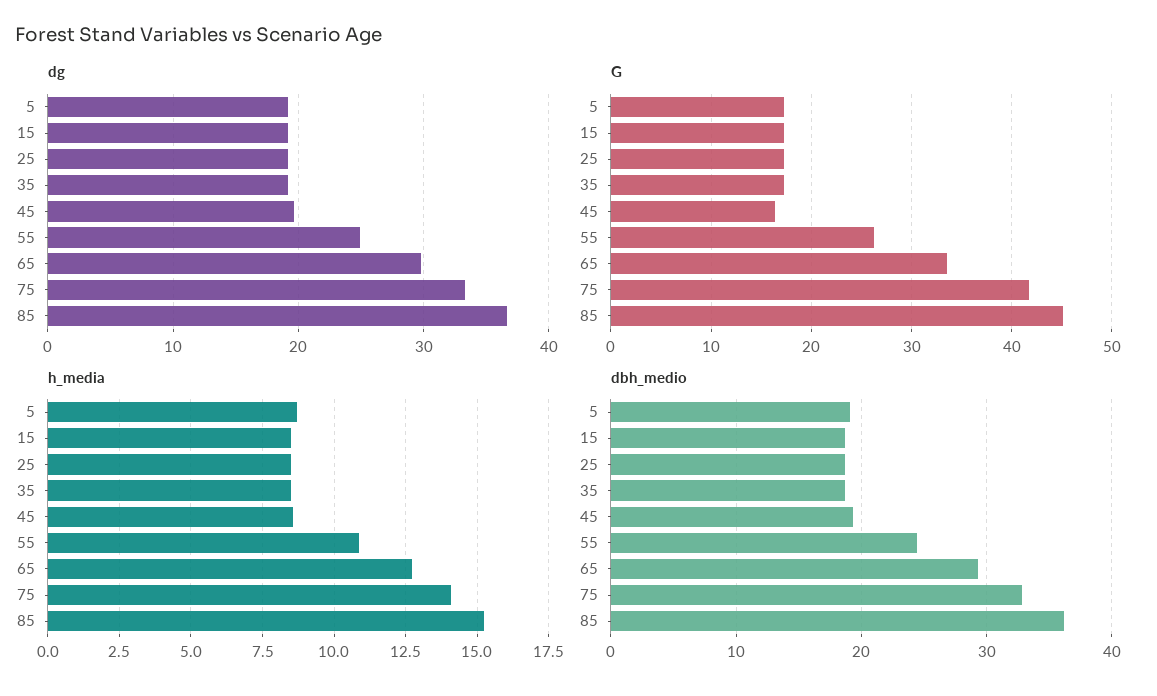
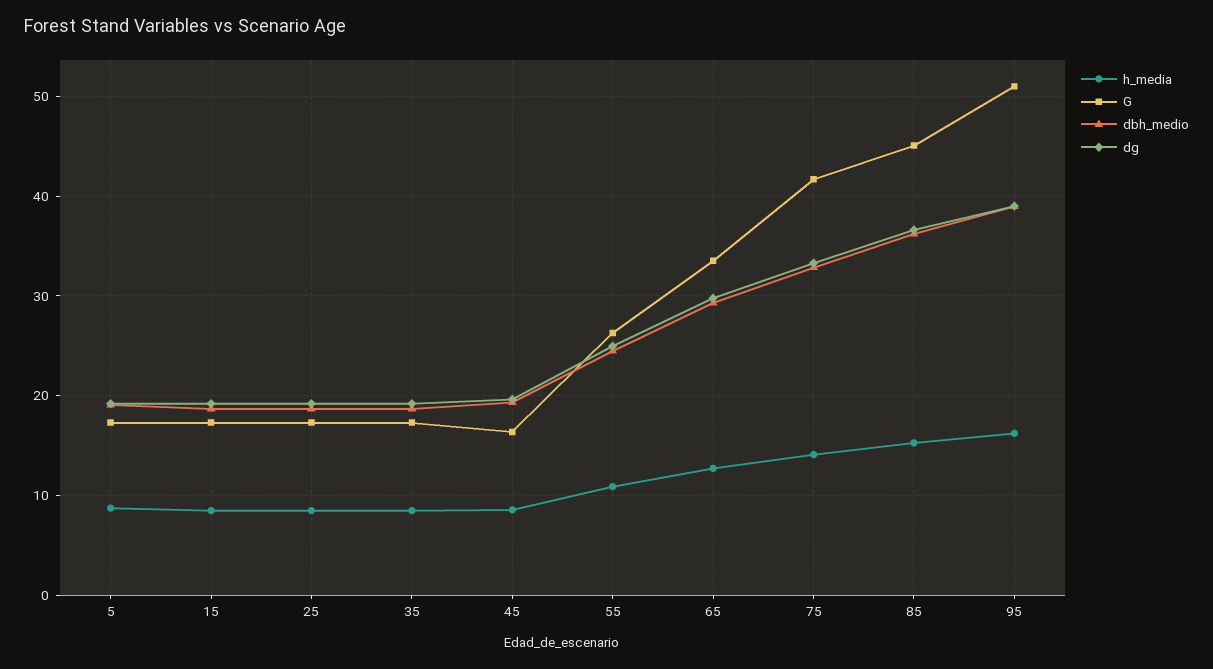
h_media, 95: none -> 16
G, 95: none -> 51
dbh_medio, 95: none -> 39
dg, 95: none -> 39

